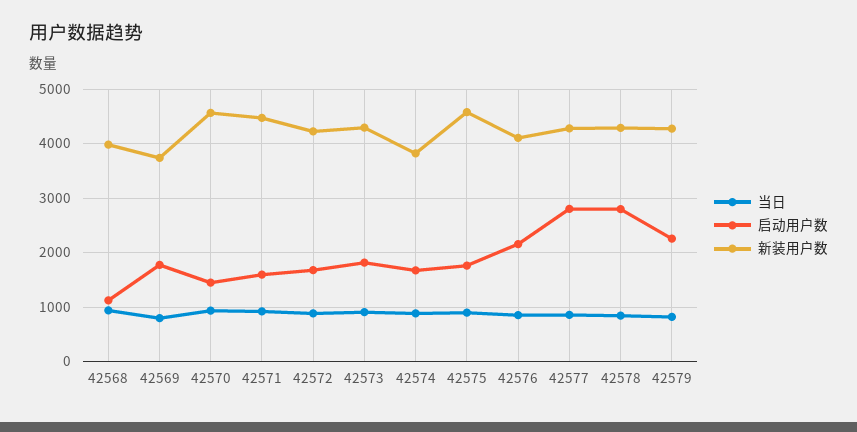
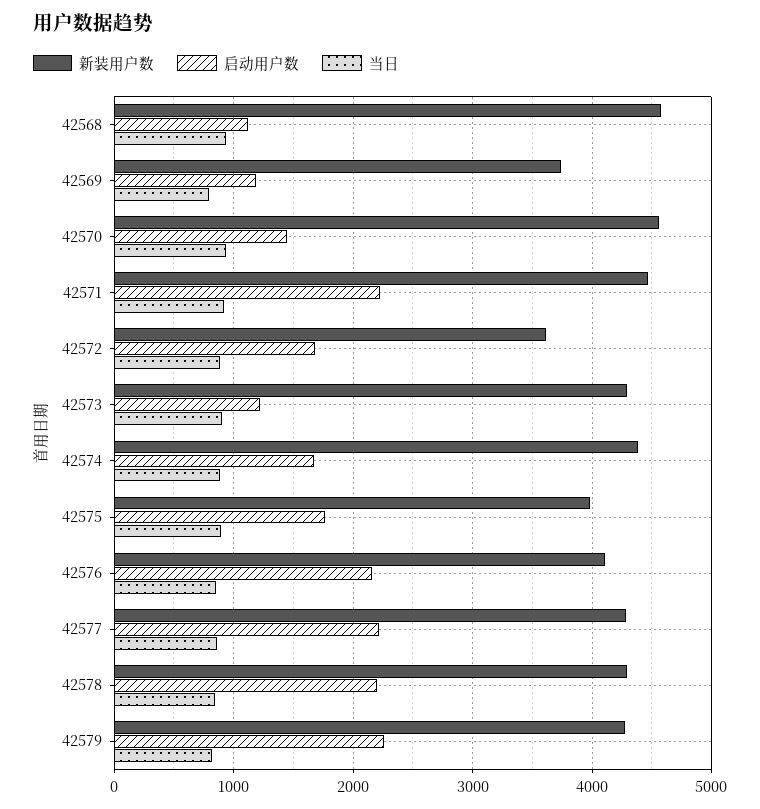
新装用户数, 42568: 4000 -> 4600
启动用户数, 42569: 1800 -> 1200
启动用户数, 42571: 1600 -> 2200
新装用户数, 42572: 4200 -> 3600
启动用户数, 42573: 1800 -> 1200
新装用户数, 42574: 3800 -> 4400
新装用户数, 42575: 4600 -> 4000
启动用户数, 42577: 2800 -> 2200
启动用户数, 42578: 2800 -> 2200

